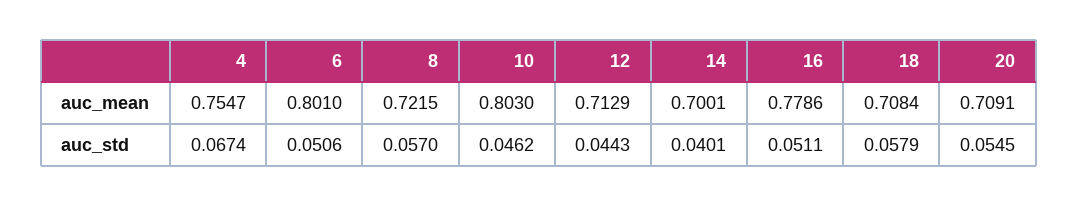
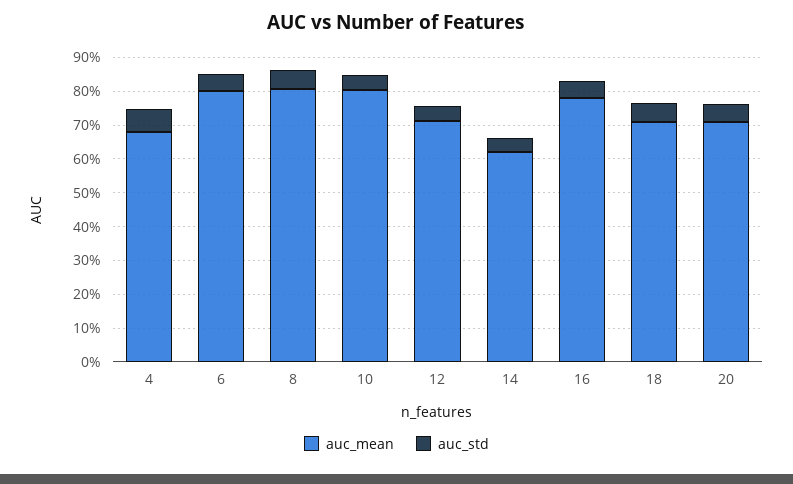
auc_mean, 4: 0.7547 -> 0.675
auc_mean, 8: 0.7215 -> 0.8
auc_mean, 14: 0.7001 -> 0.625

